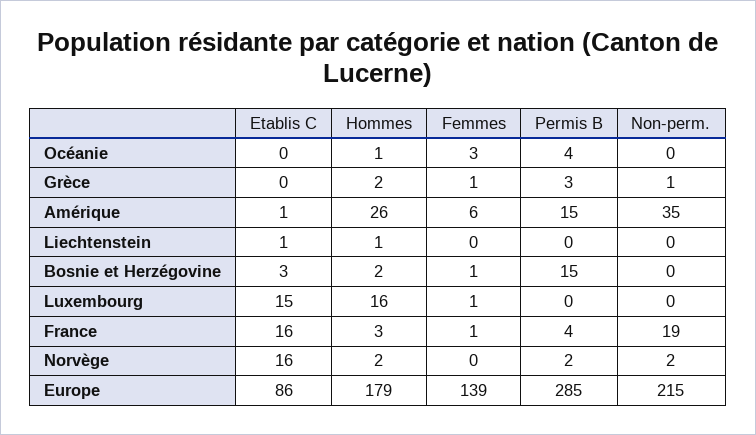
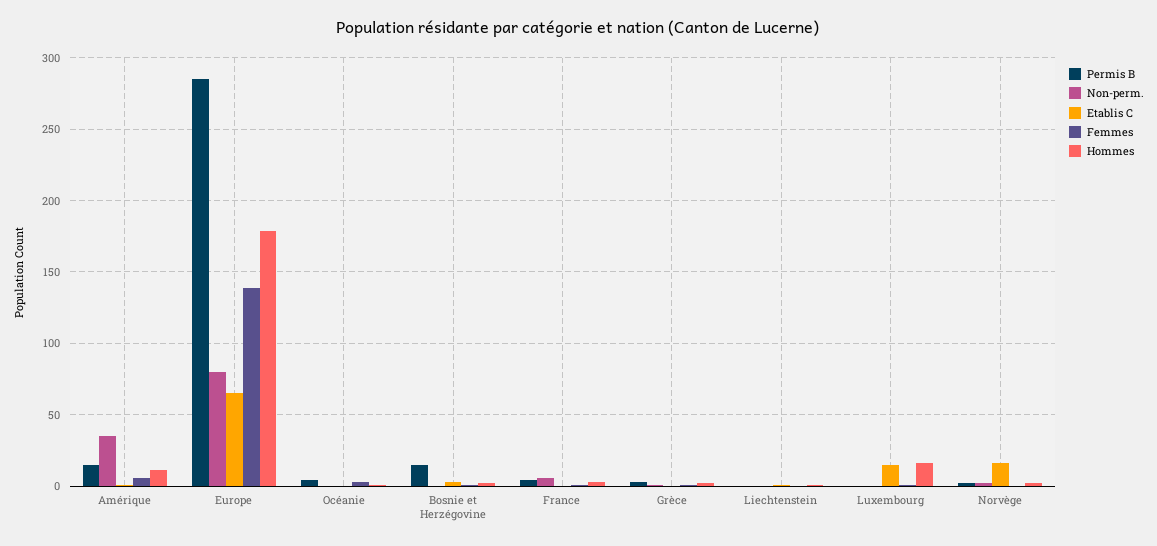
Hommes, Amérique: 26 -> 10
Etablis C, France: 16 -> 0
Non-perm., France: 19 -> 5
Etablis C, Europe: 86 -> 65
Non-perm., Europe: 215 -> 80

